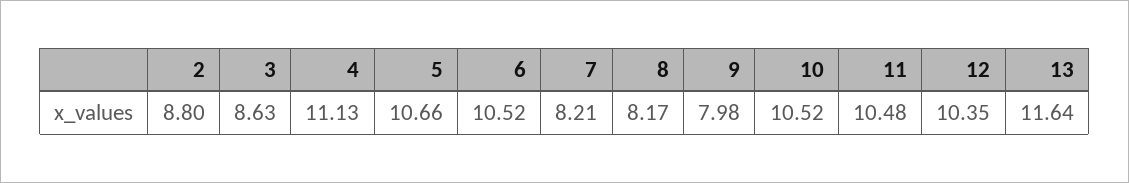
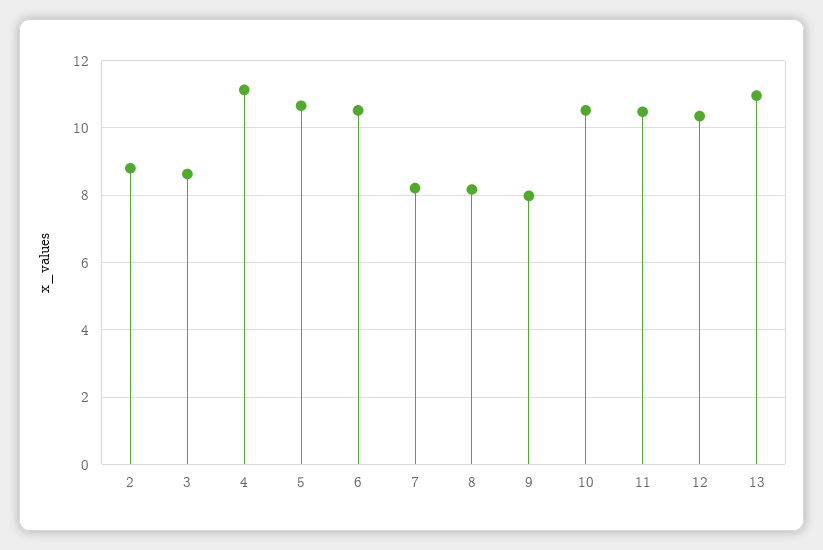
13: 11.64 -> 11

